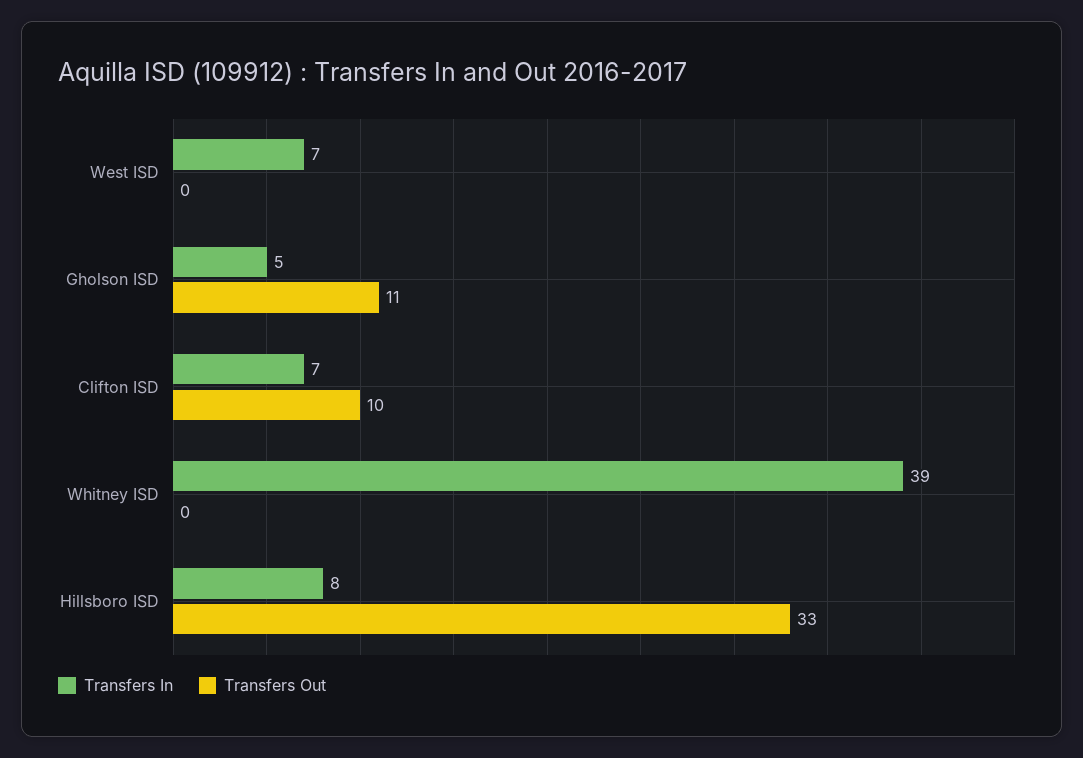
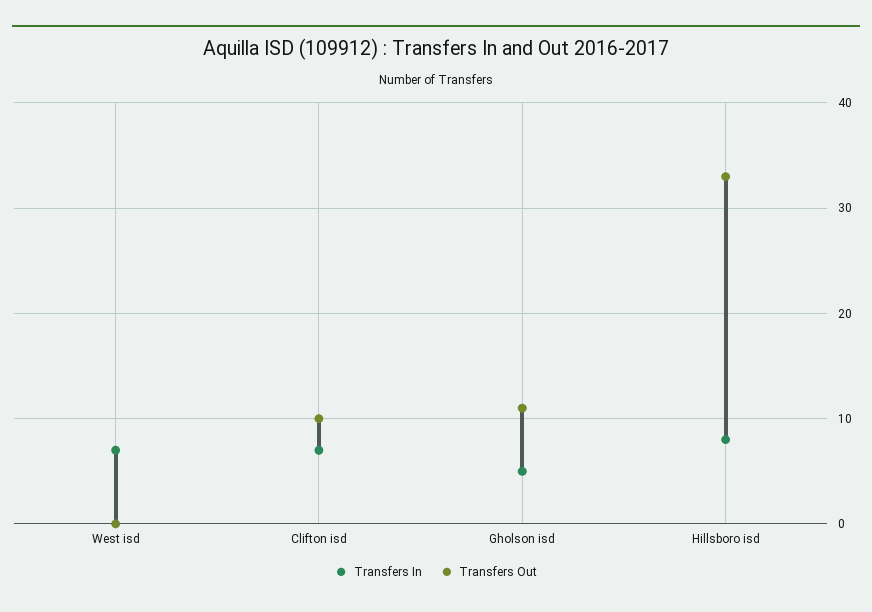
Transfers In, Whitney ISD: 39 -> none
Transfers Out, Whitney ISD: 0 -> none

